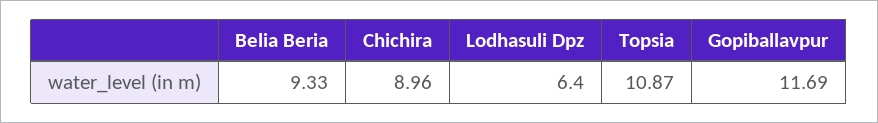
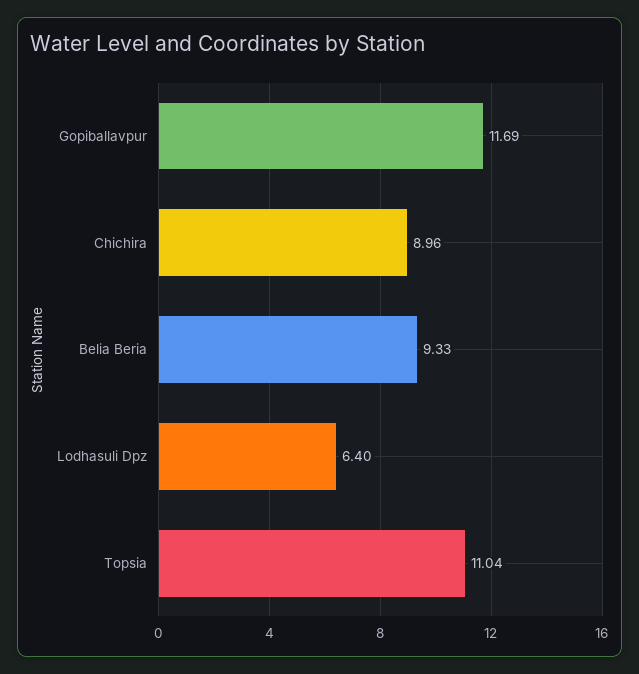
Topsia: 10.87 -> 11.04

